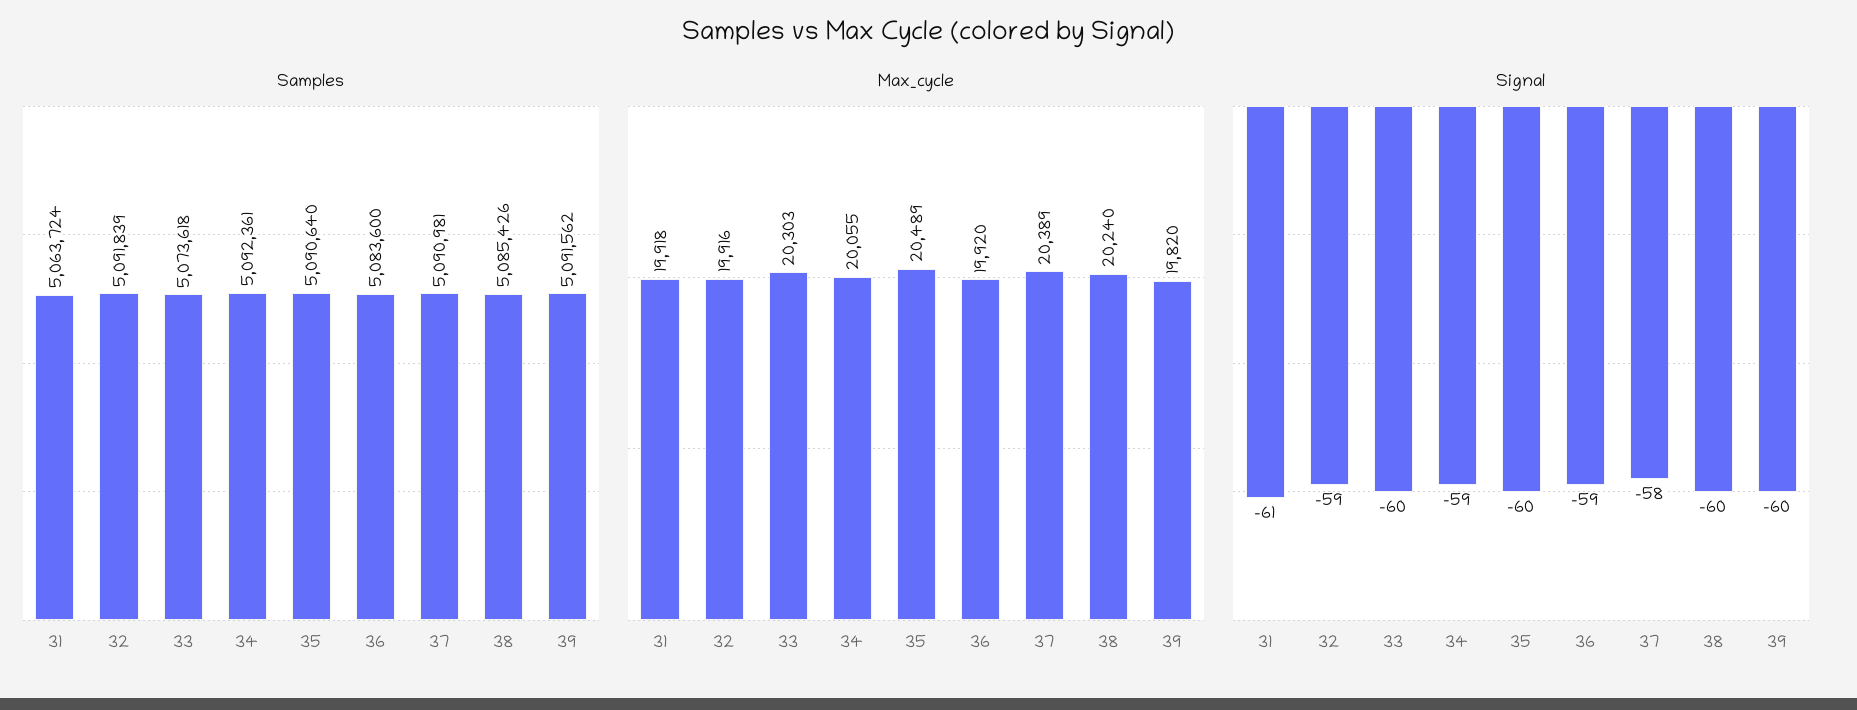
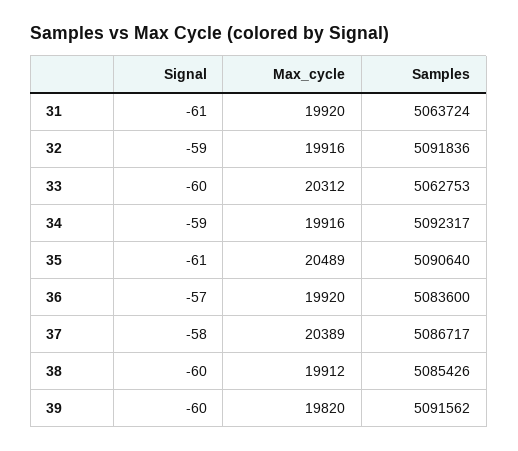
Samples, 32: 5091839 -> 5091836
Samples, 33: 5073618 -> 5062753
Samples, 34: 5092361 -> 5092317
Samples, 37: 5090981 -> 5086717
Max_cycle, 31: 19918 -> 19920
Max_cycle, 33: 20303 -> 20312
Max_cycle, 34: 20055 -> 19916
Max_cycle, 38: 20240 -> 19912
Signal, 35: -60 -> -61
Signal, 36: -59 -> -57

